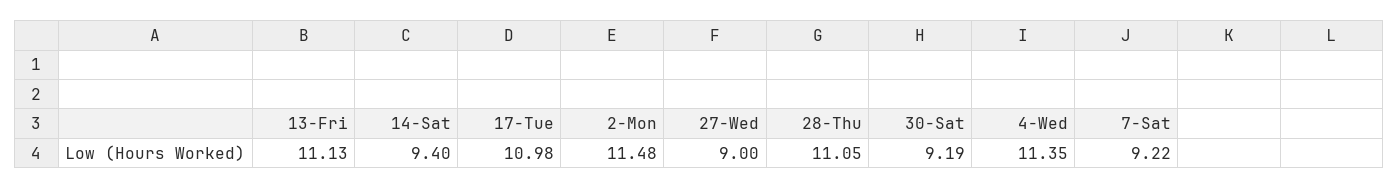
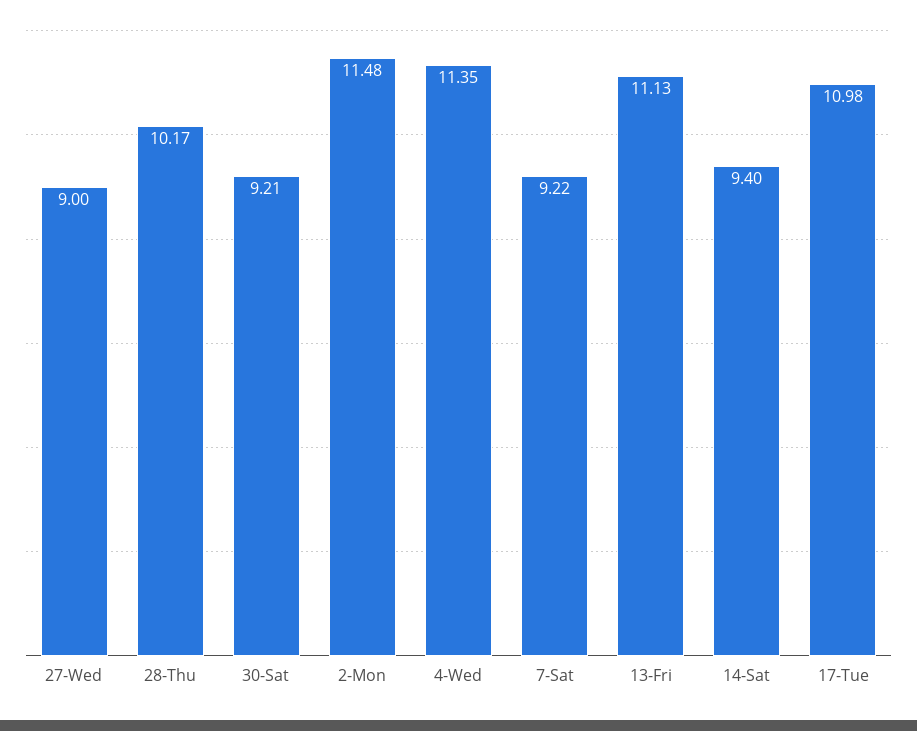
28-Thu: 11.05 -> 10.17
30-Sat: 9.19 -> 9.21

